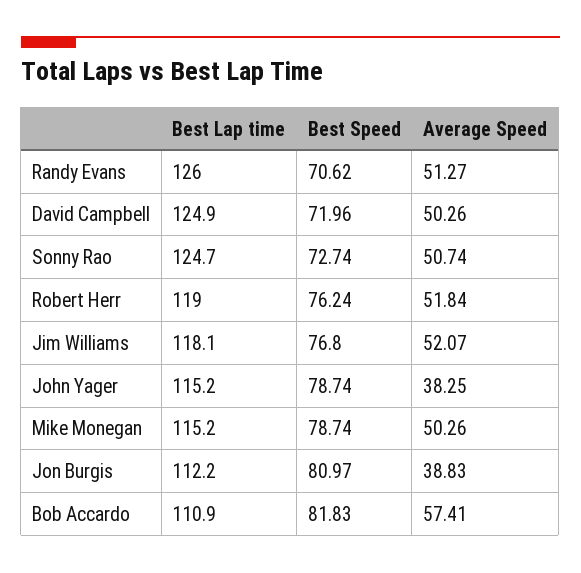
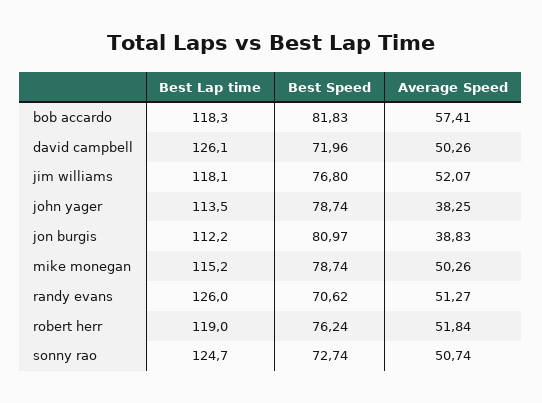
Best Lap time, David Campbell: 124.9 -> 126.1
Best Lap time, John Yager: 115.2 -> 113.5
Best Lap time, Bob Accardo: 110.9 -> 118.3

